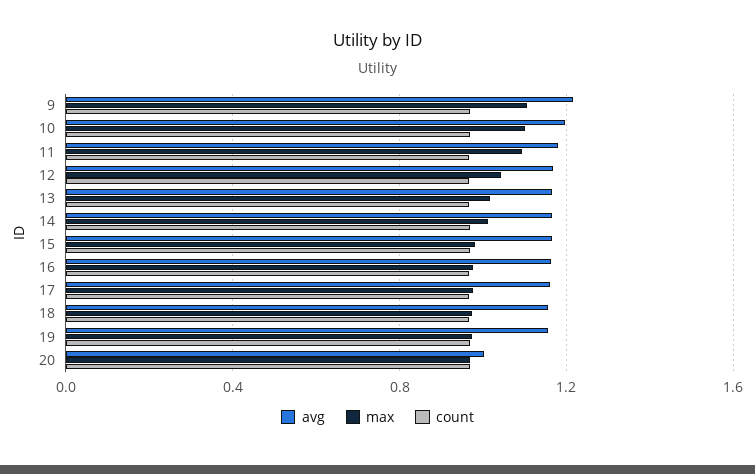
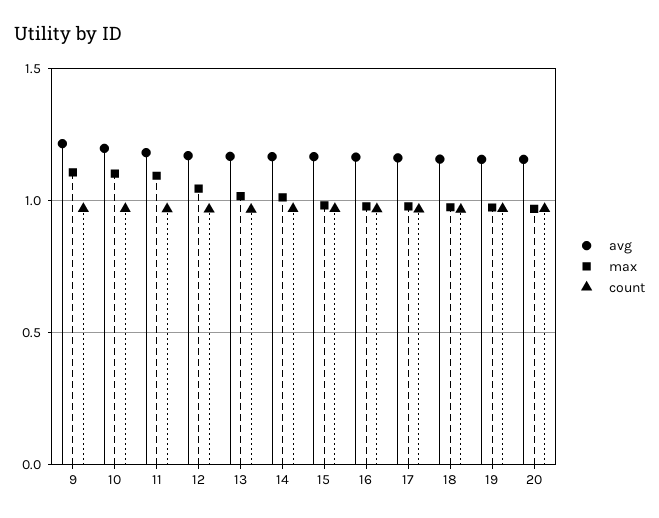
avg, 20: 1 -> 1.15

